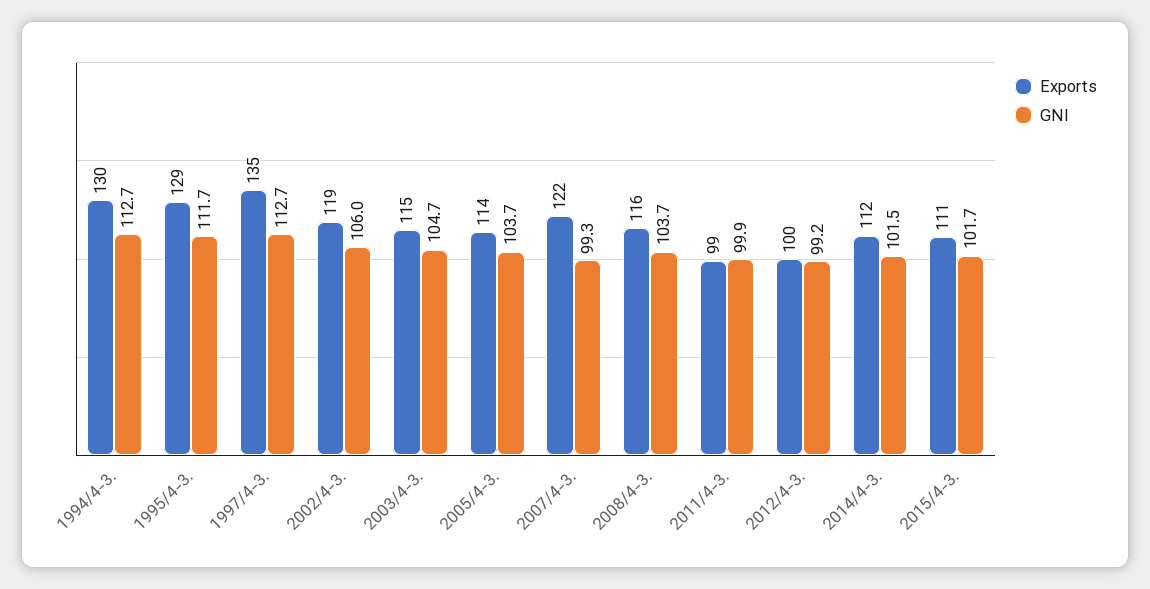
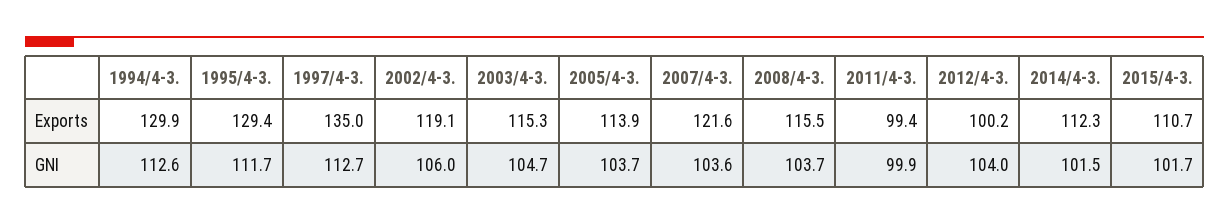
GNI, 1994/4-3.: 112.7 -> 112.6
GNI, 2007/4-3.: 99.3 -> 103.6
GNI, 2012/4-3.: 99.2 -> 104

